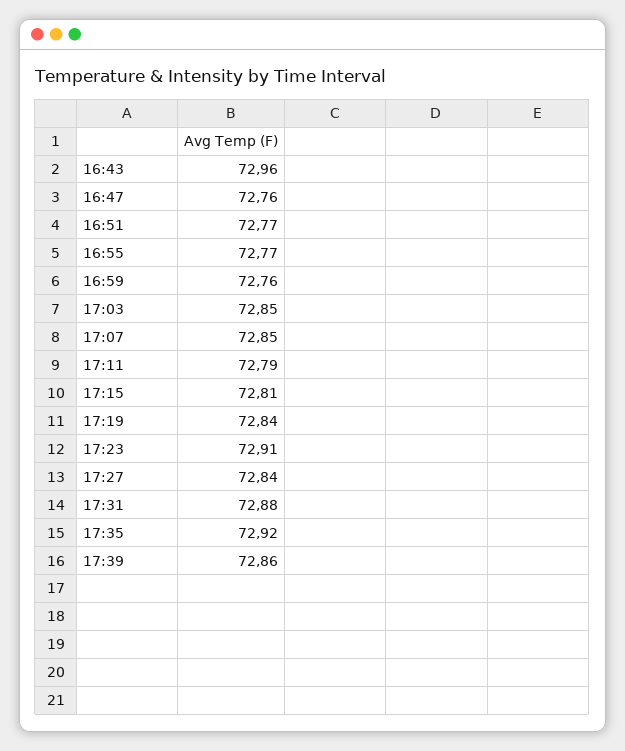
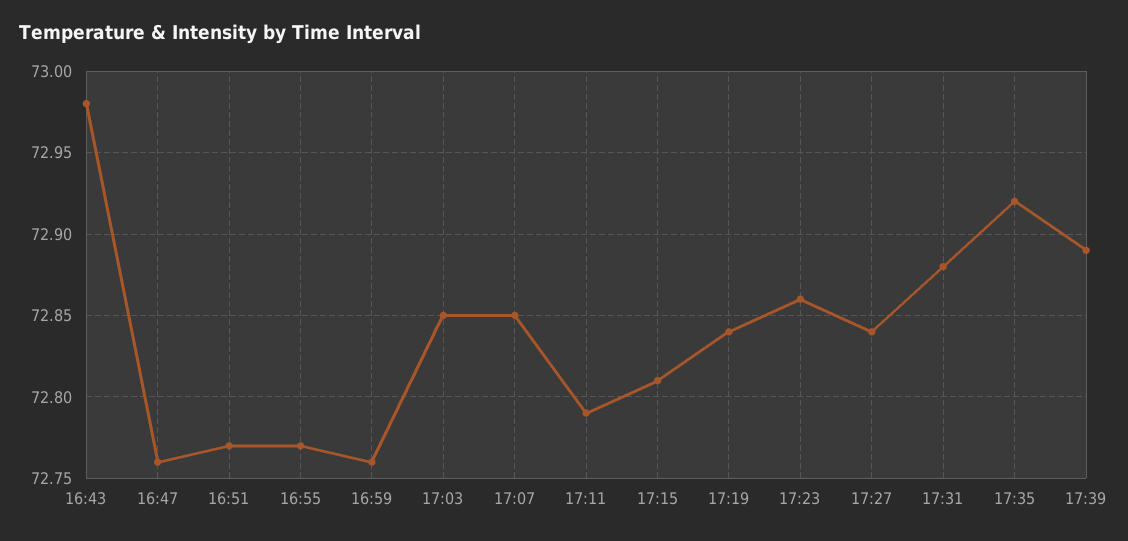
16:43: 72.96 -> 72.98
17:23: 72.91 -> 72.86
17:39: 72.86 -> 72.89

